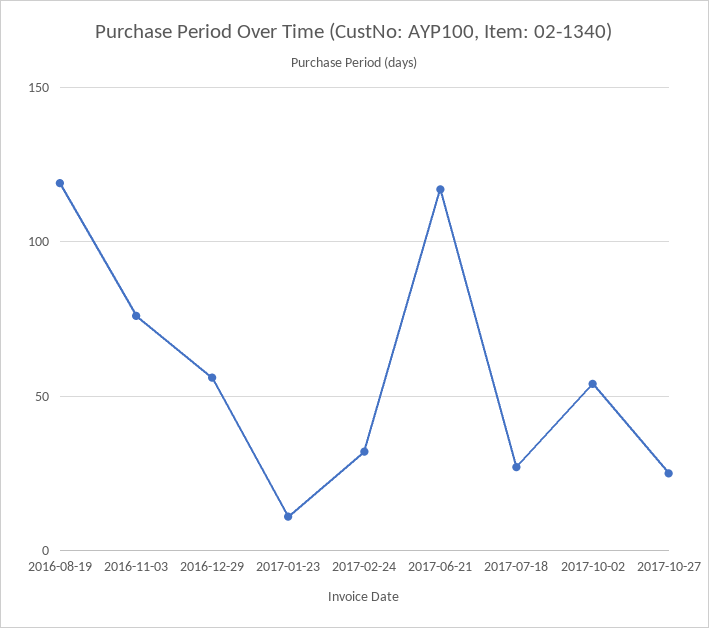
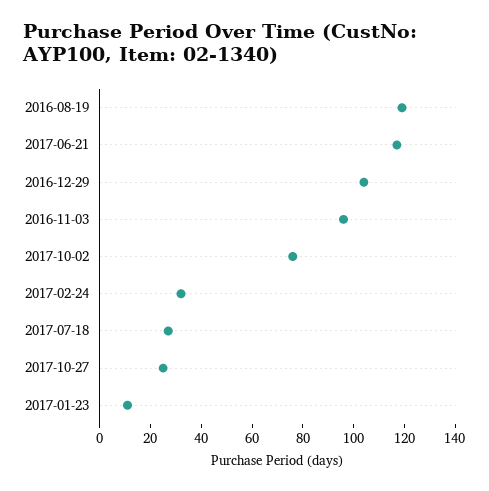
2016-11-03: 75 -> 95
2016-12-29: 55 -> 105
2017-10-02: 55 -> 75

